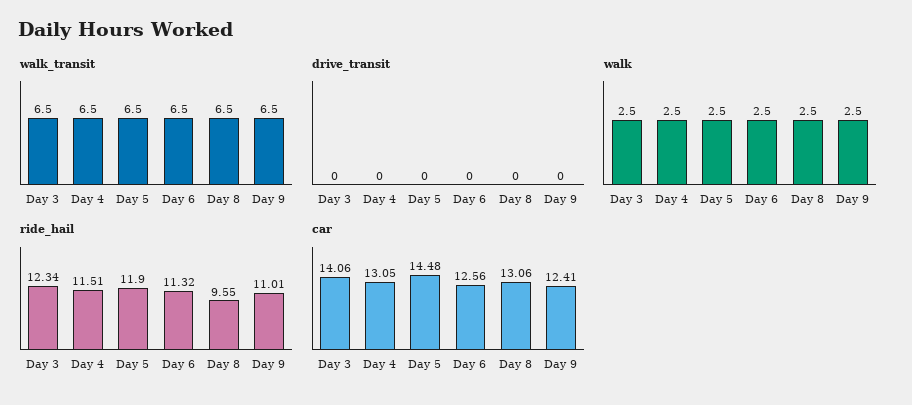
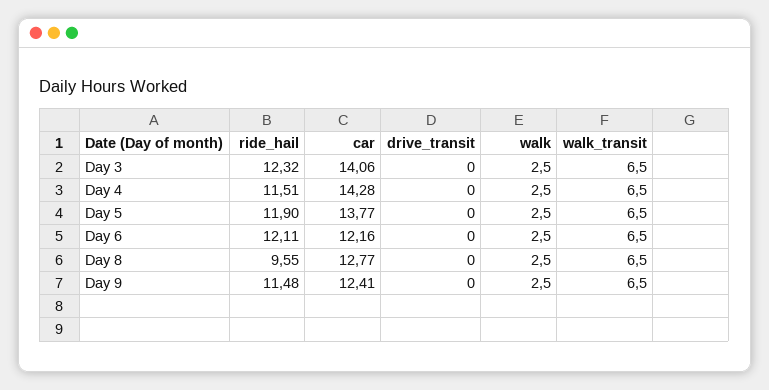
ride_hail, Day 3: 12.34 -> 12.32
ride_hail, Day 6: 11.32 -> 12.11
ride_hail, Day 9: 11.01 -> 11.48
car, Day 4: 13.05 -> 14.28
car, Day 5: 14.48 -> 13.77
car, Day 6: 12.56 -> 12.16
car, Day 8: 13.06 -> 12.77

